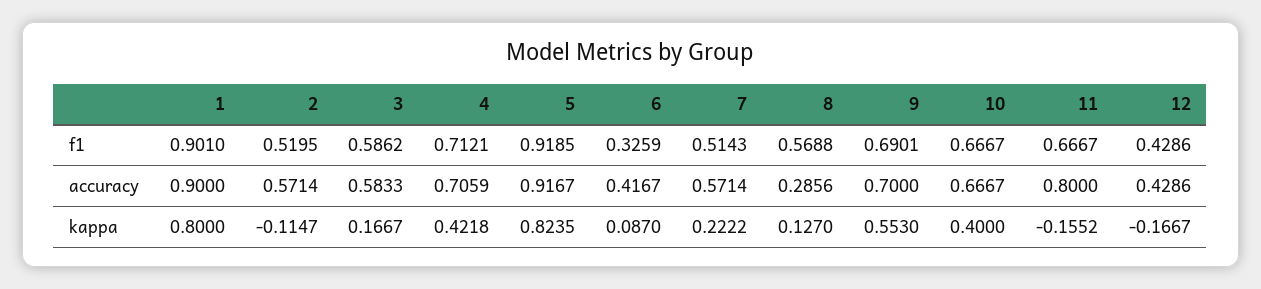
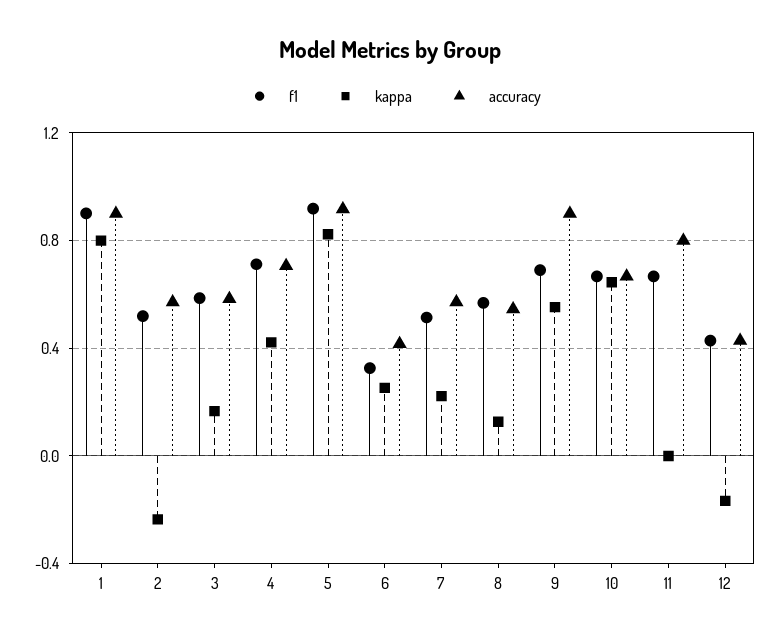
accuracy, 8: 0.2856 -> 0.55
accuracy, 9: 0.7 -> 0.9
kappa, 2: -0.1147 -> -0.25
kappa, 6: 0.087 -> 0.25
kappa, 10: 0.4 -> 0.65
kappa, 11: -0.1552 -> 0

